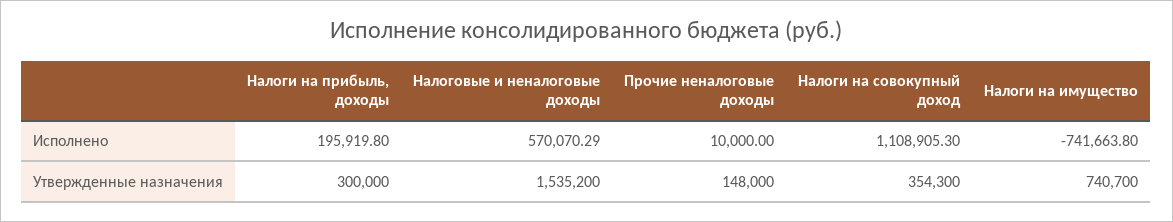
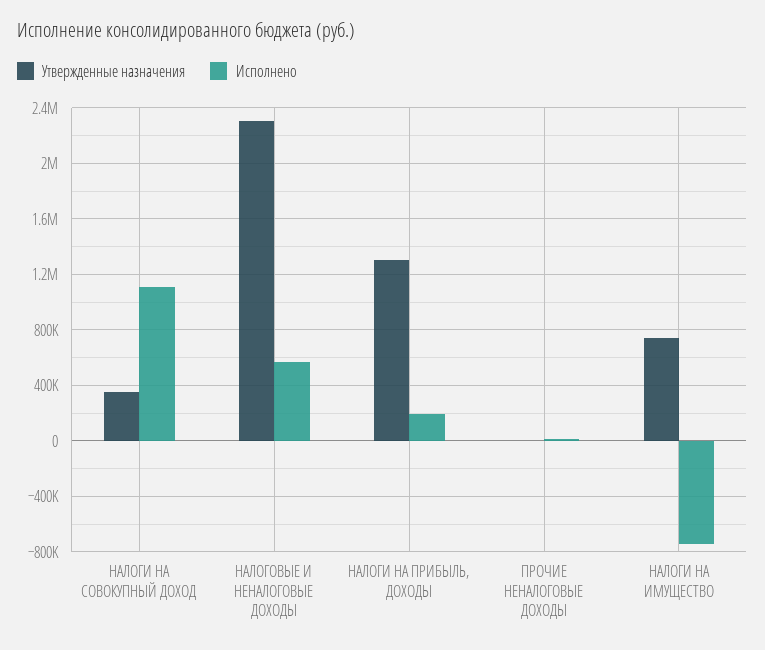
Утвержденные назначения, Налоги на прибыль, доходы: 300000 -> 1300000
Утвержденные назначения, Налоговые и неналоговые доходы: 1535200 -> 2300000
Утвержденные назначения, Прочие неналоговые доходы: 148000 -> 0

